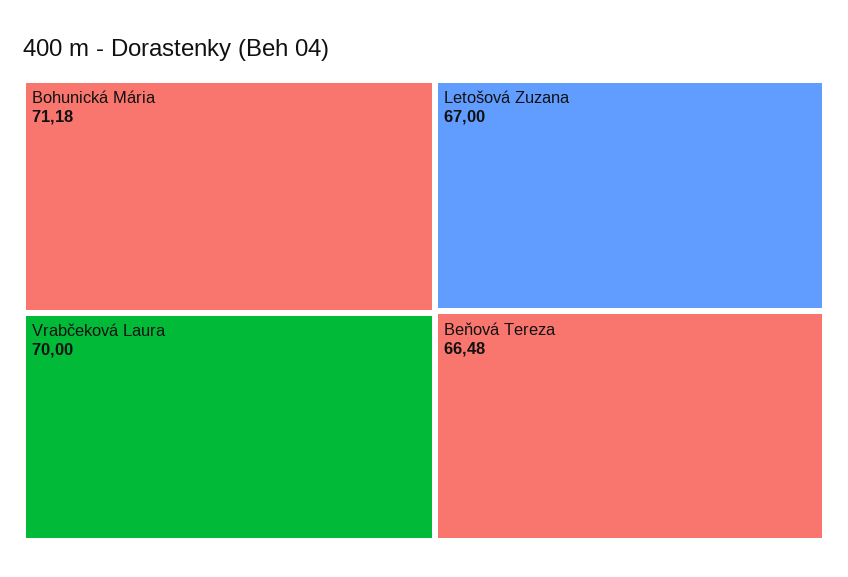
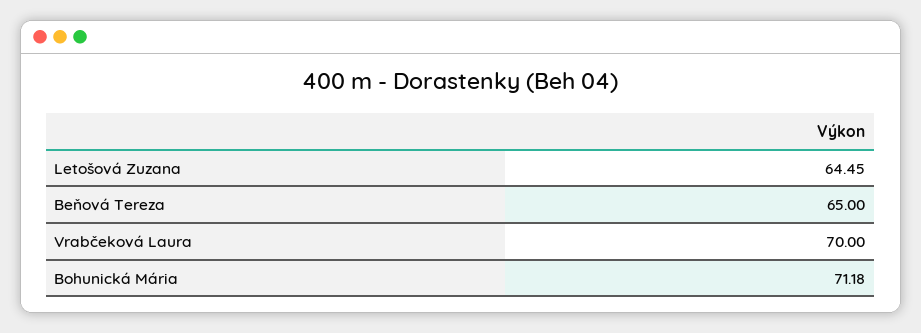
Letošová Zuzana: 67 -> 64.45
Beňová Tereza: 66.48 -> 65

